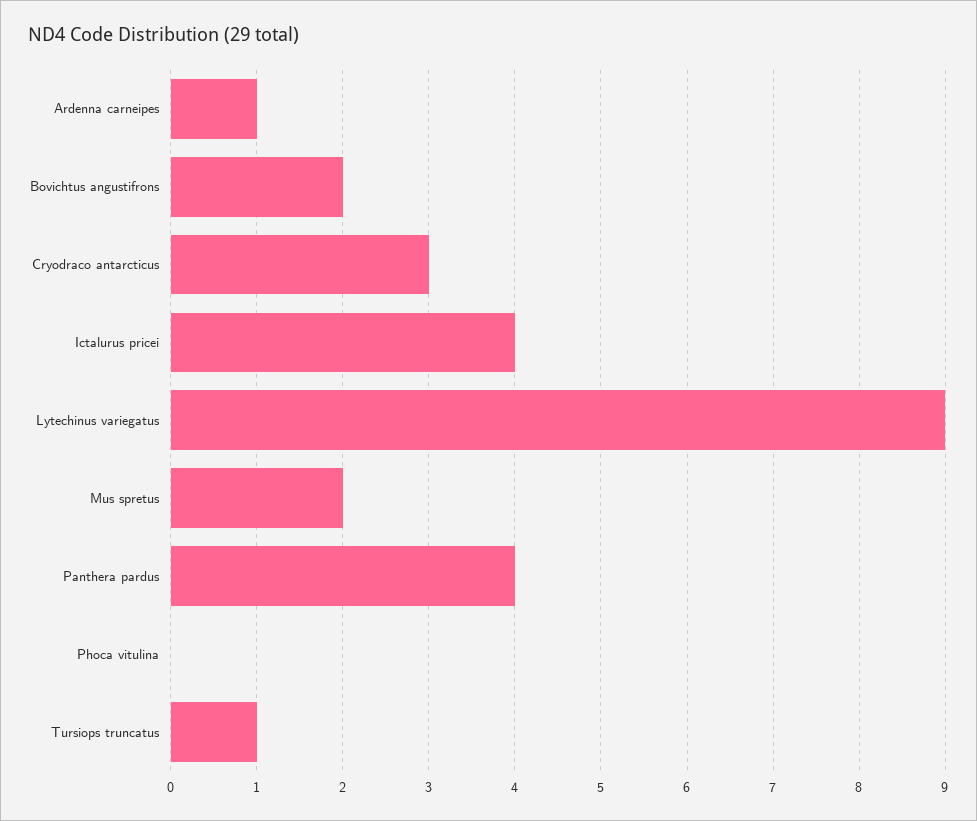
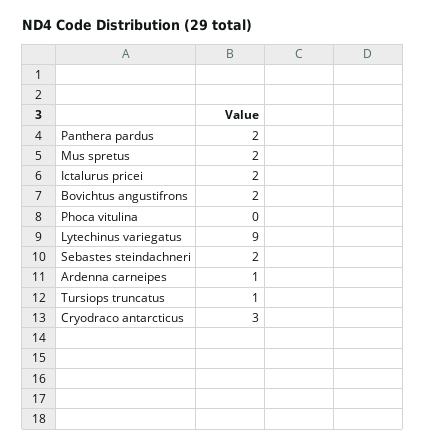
Ictalurus pricei: 4 -> 2
Panthera pardus: 4 -> 2
Sebastes steindachneri: none -> 2

